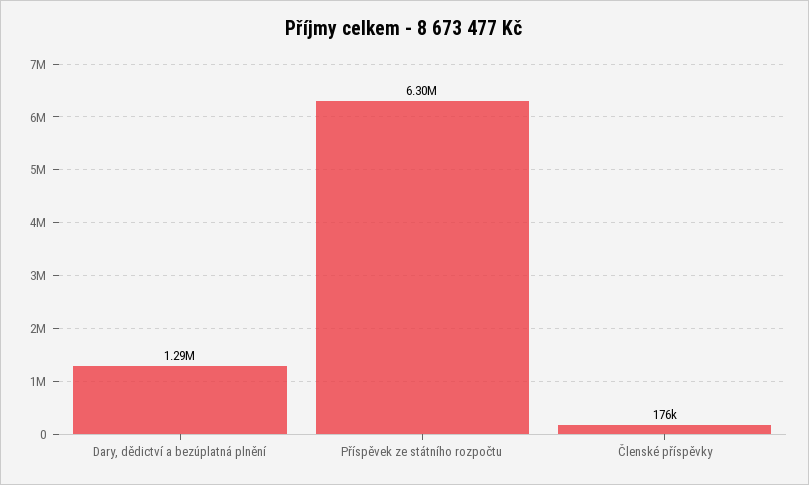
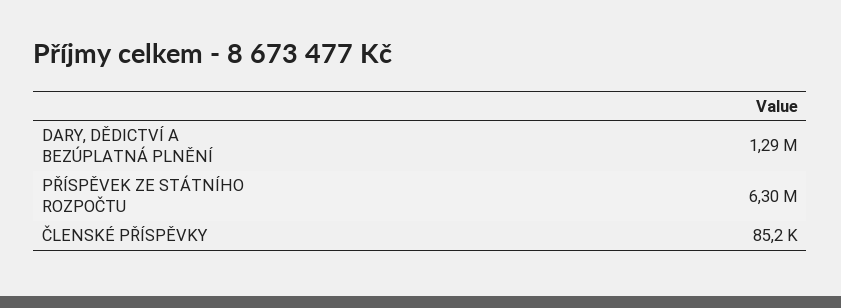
Členské příspěvky: 176000 -> 85200

